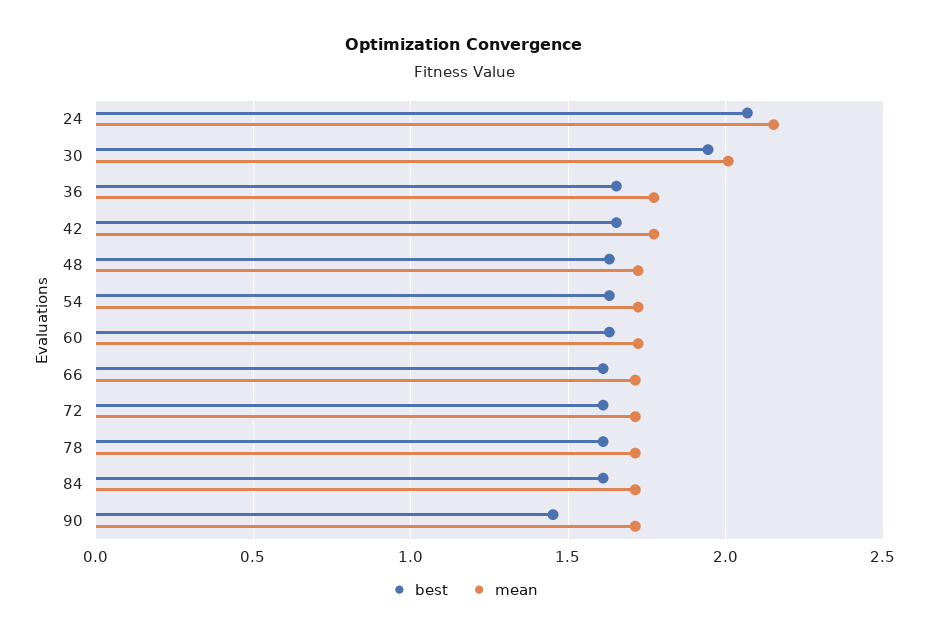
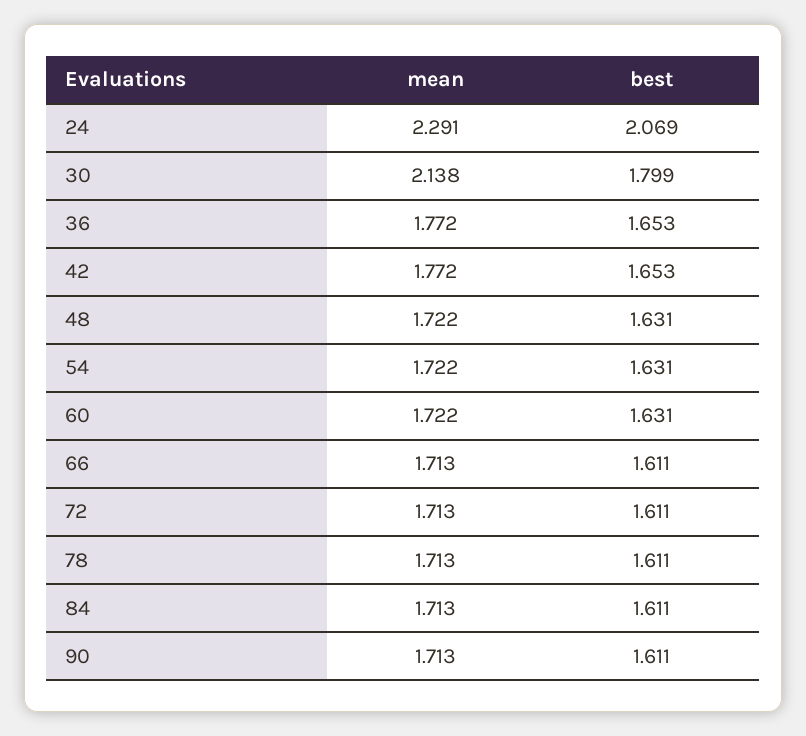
mean, 24: 2.15 -> 2.291
best, 30: 1.95 -> 1.799
mean, 30: 2 -> 2.138
best, 90: 1.45 -> 1.611

